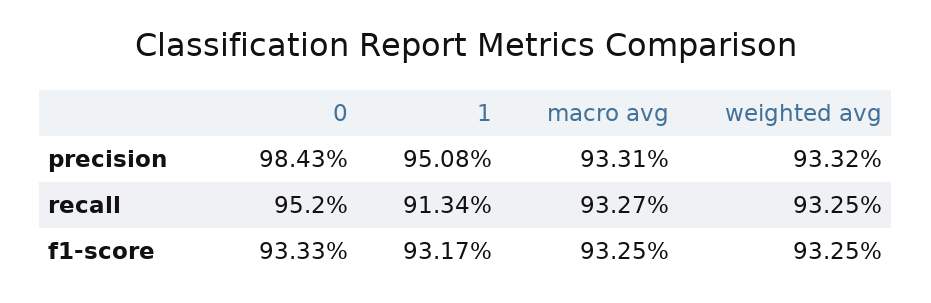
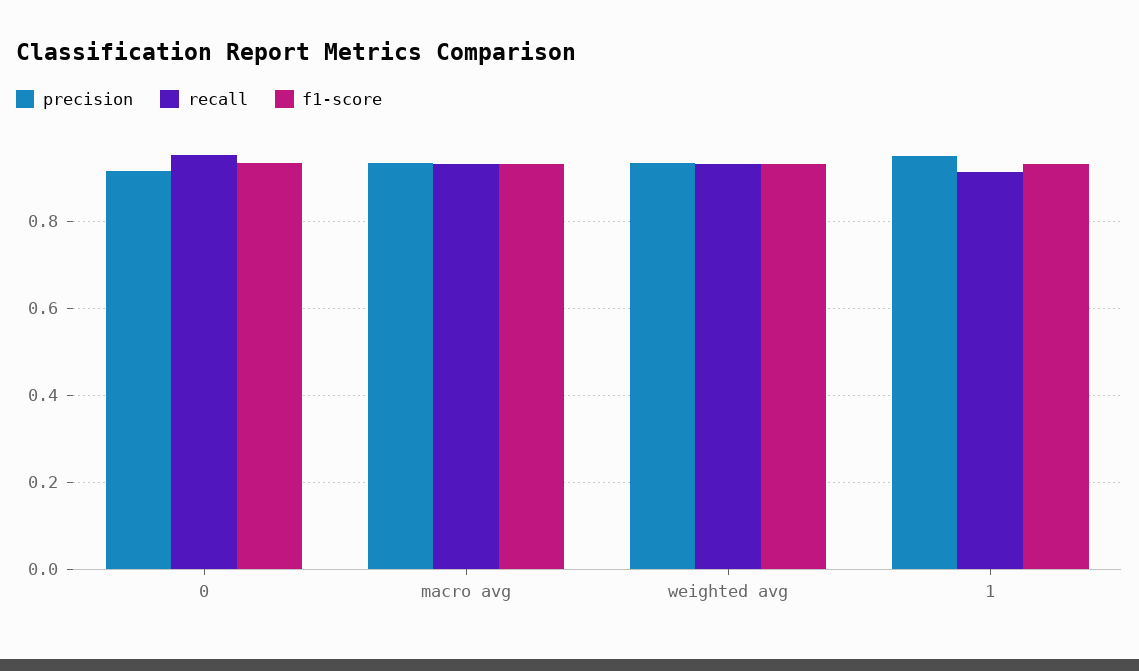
precision, 0: 0.9843 -> 0.92

